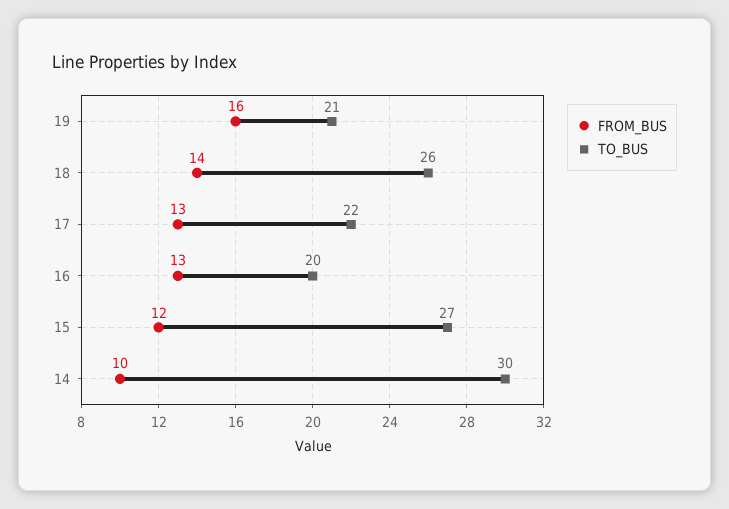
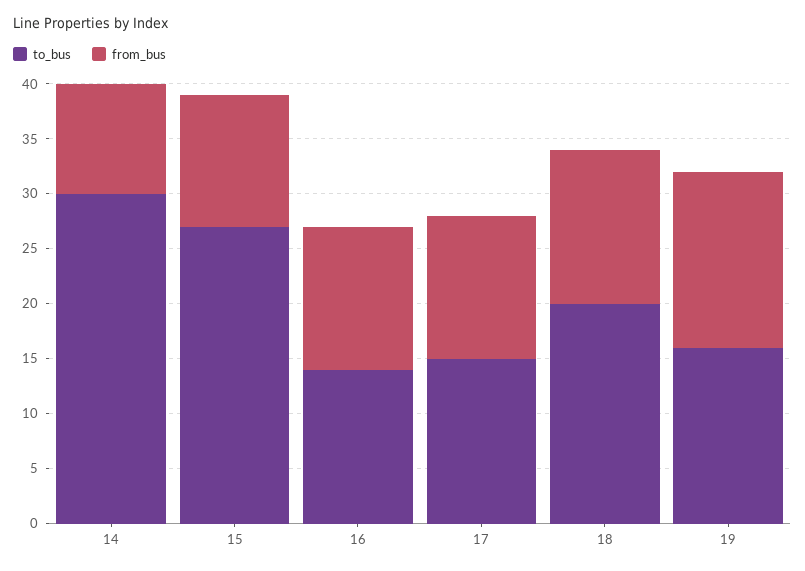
TO_BUS, 19: 21 -> 16
TO_BUS, 18: 26 -> 20
TO_BUS, 17: 22 -> 15
TO_BUS, 16: 20 -> 14

